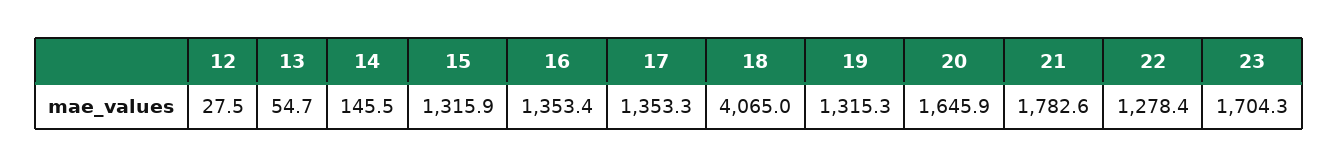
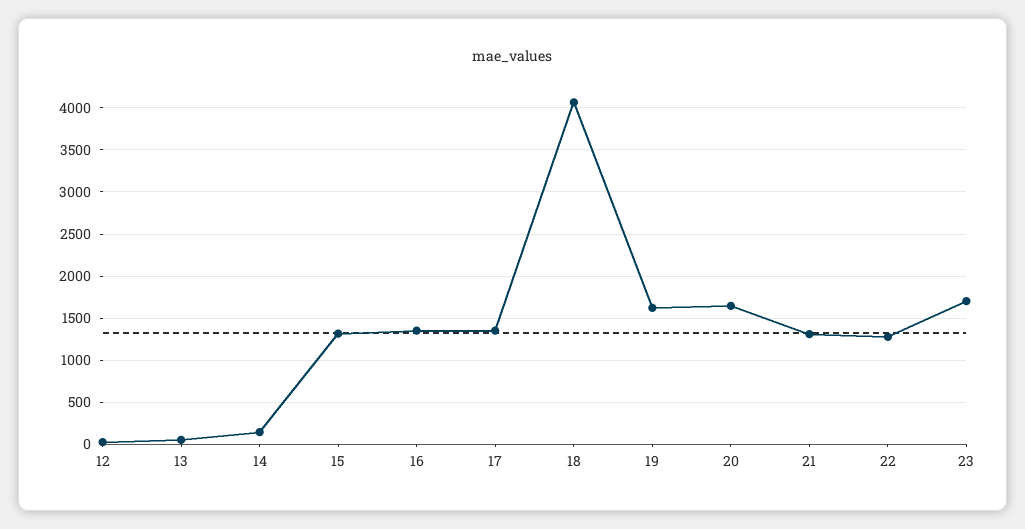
19: 1315.3 -> 1600
21: 1782.6 -> 1300

